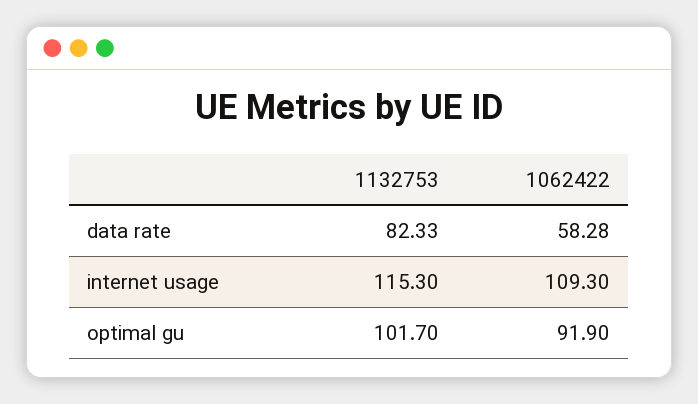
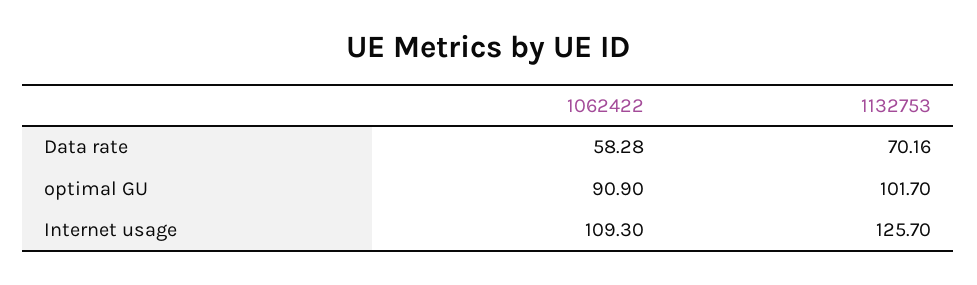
1132753, data rate: 82.33 -> 70.16
1132753, internet usage: 115.3 -> 125.7
1062422, optimal gu: 91.9 -> 90.9

